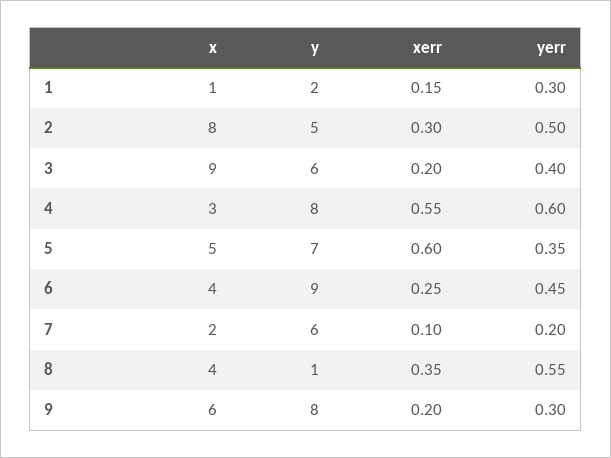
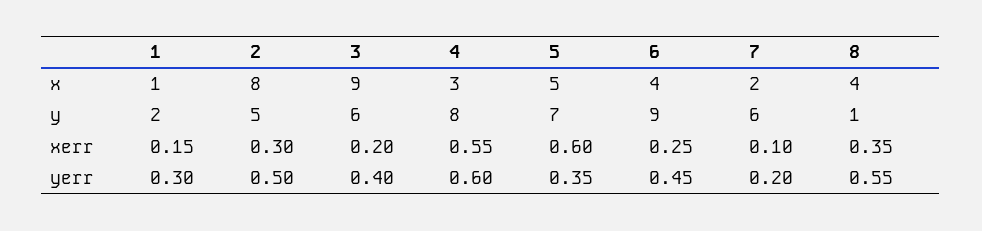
x, 9: 6 -> none
y, 9: 8 -> none
xerr, 9: 0.2 -> none
yerr, 9: 0.3 -> none

